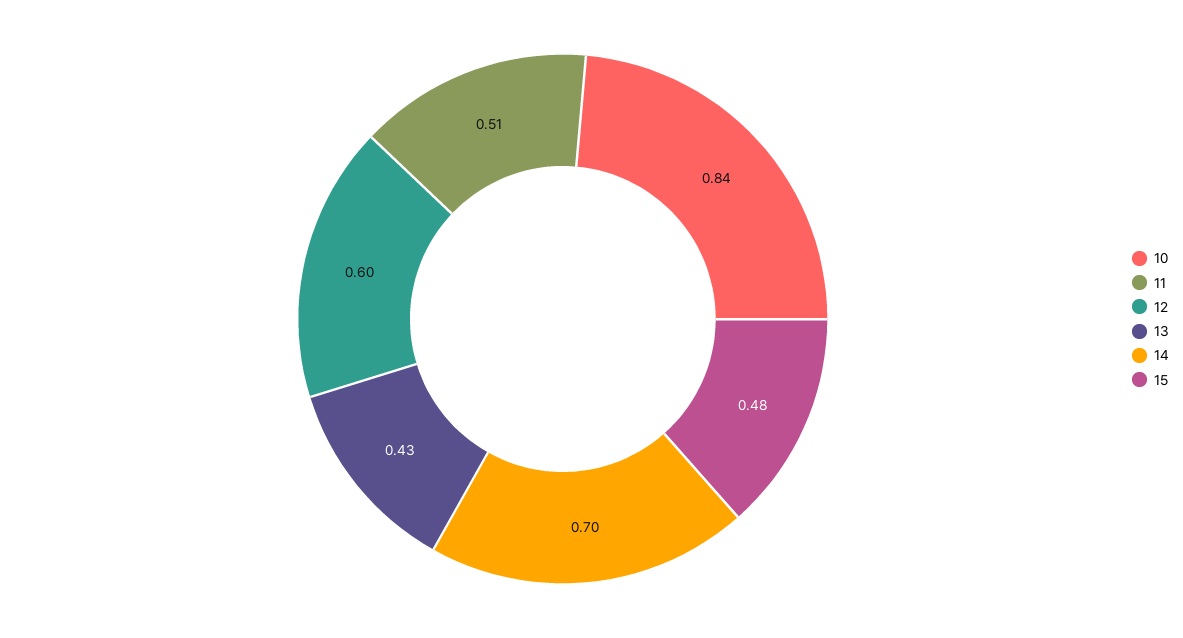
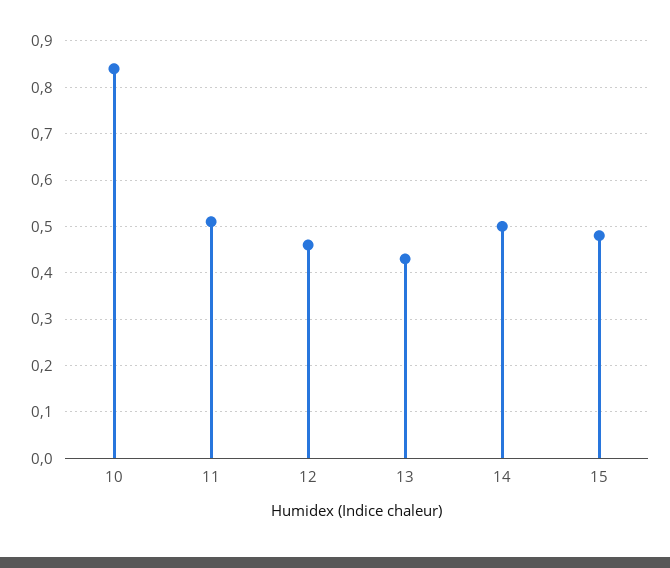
12: 0.6 -> 0.45
14: 0.7 -> 0.5

